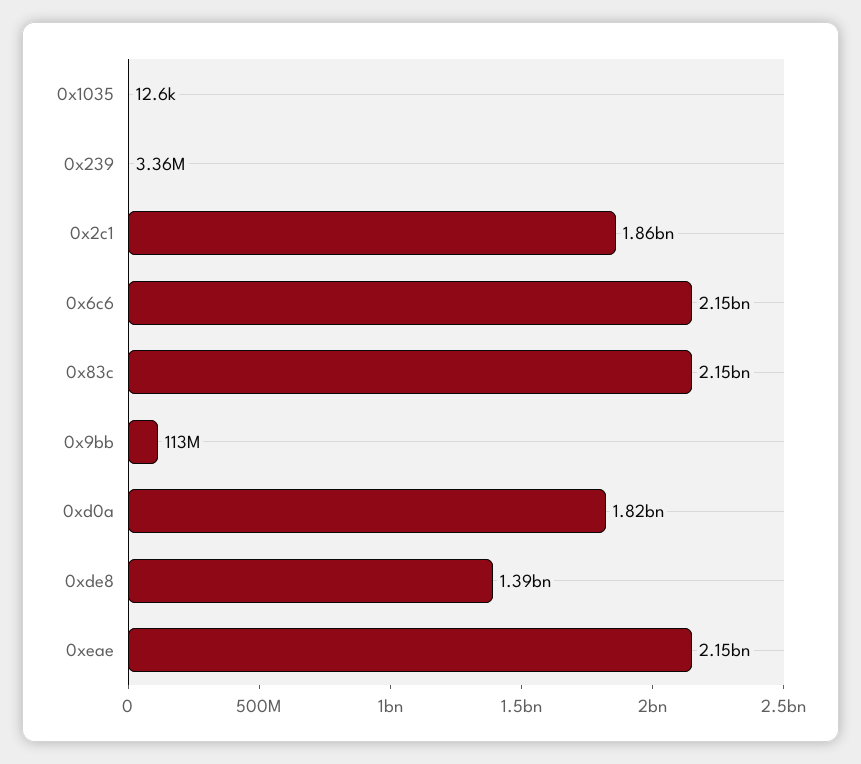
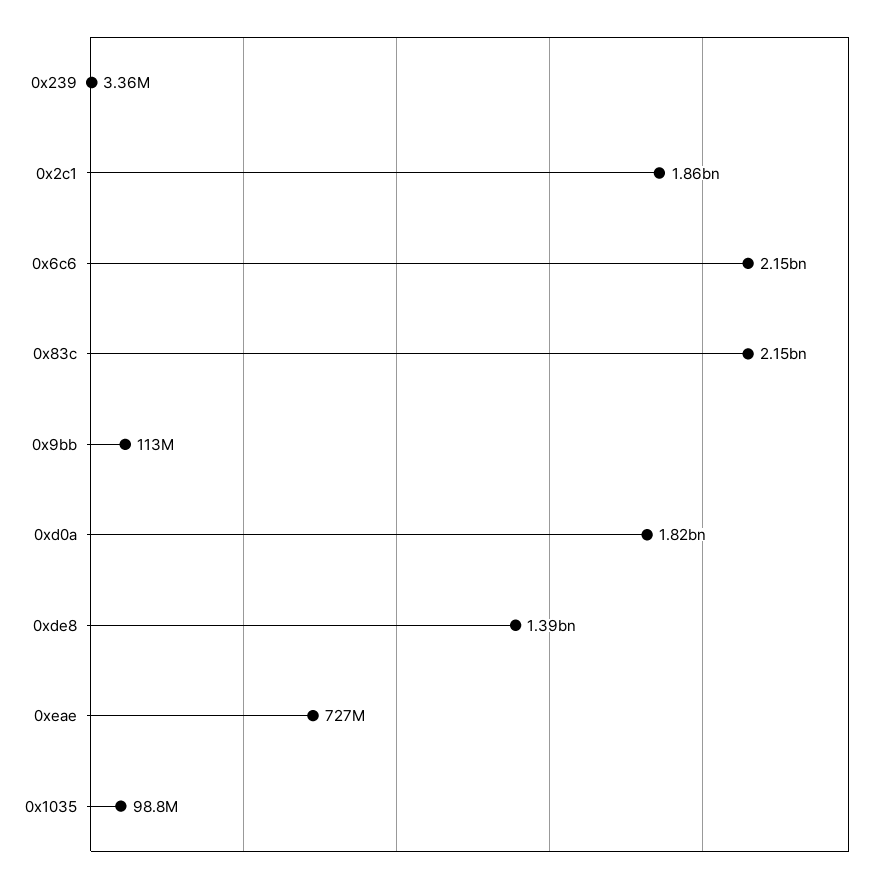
0x1035: 12600 -> 98800000
0xeae: 2150000000 -> 727000000

